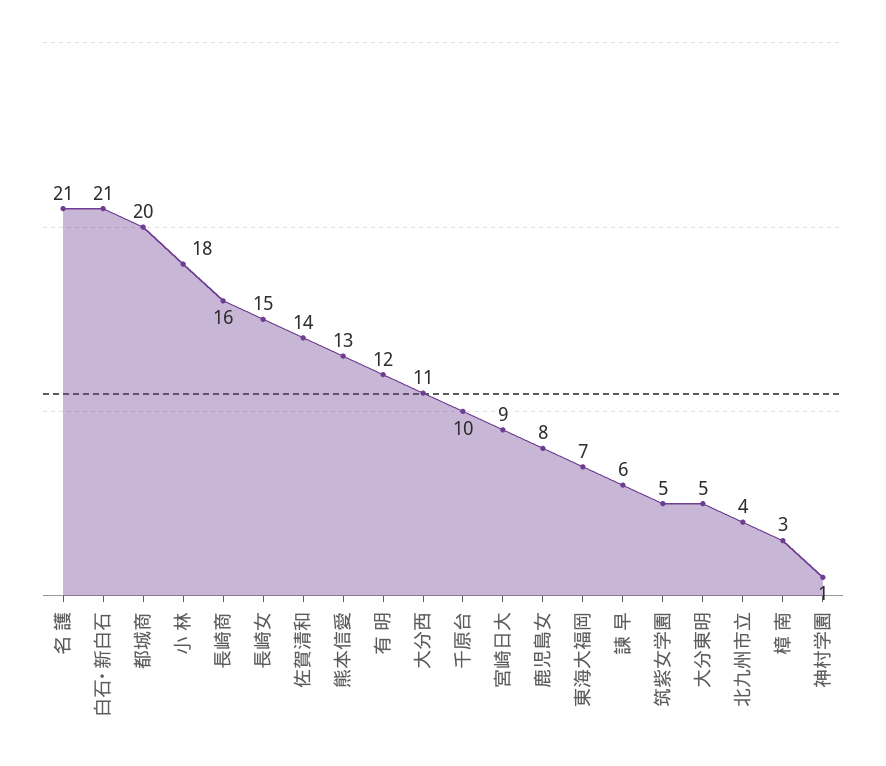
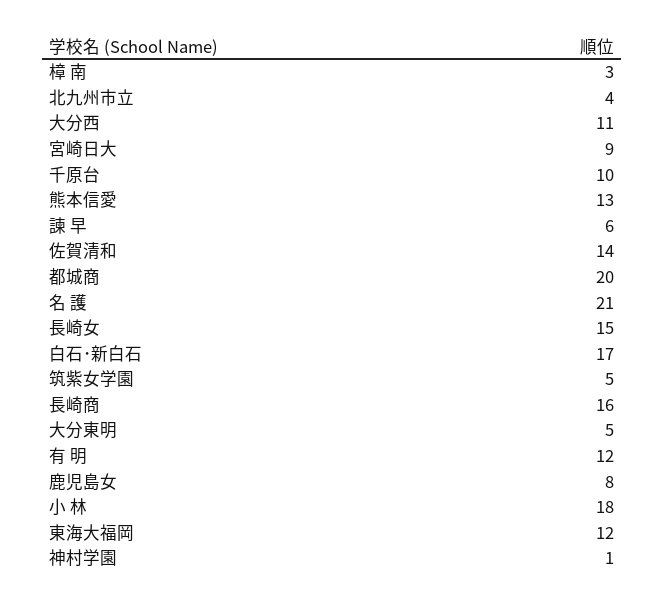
白石･新白石: 21 -> 17
東海大福岡: 7 -> 12

